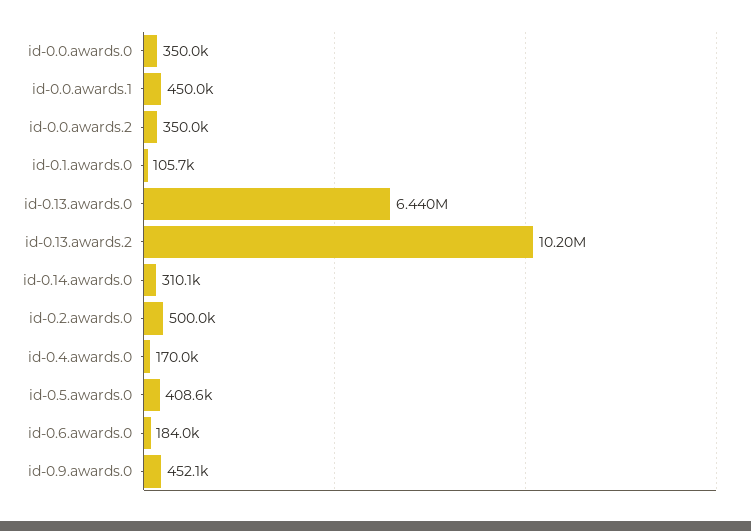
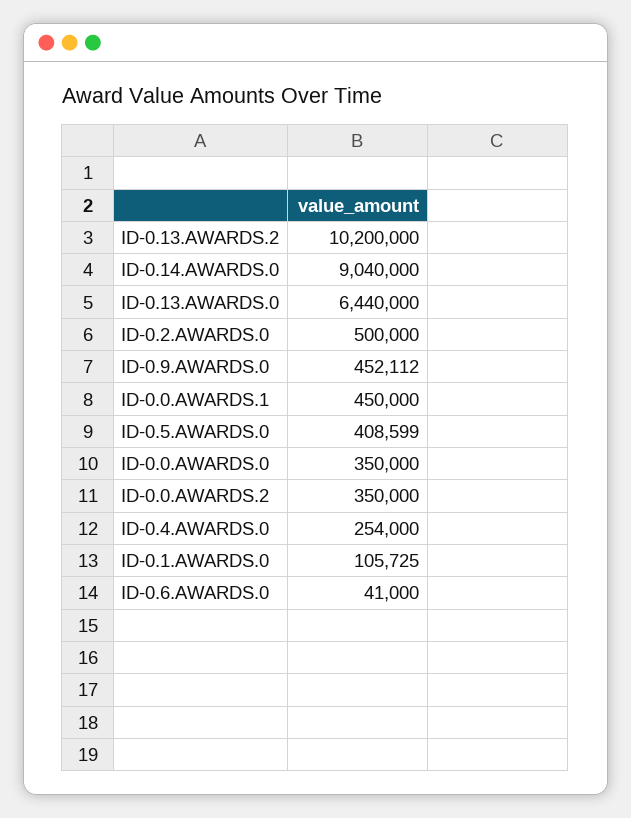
id-0.14.awards.0: 310100 -> 9040000
id-0.4.awards.0: 170000 -> 254000
id-0.6.awards.0: 184000 -> 41000

